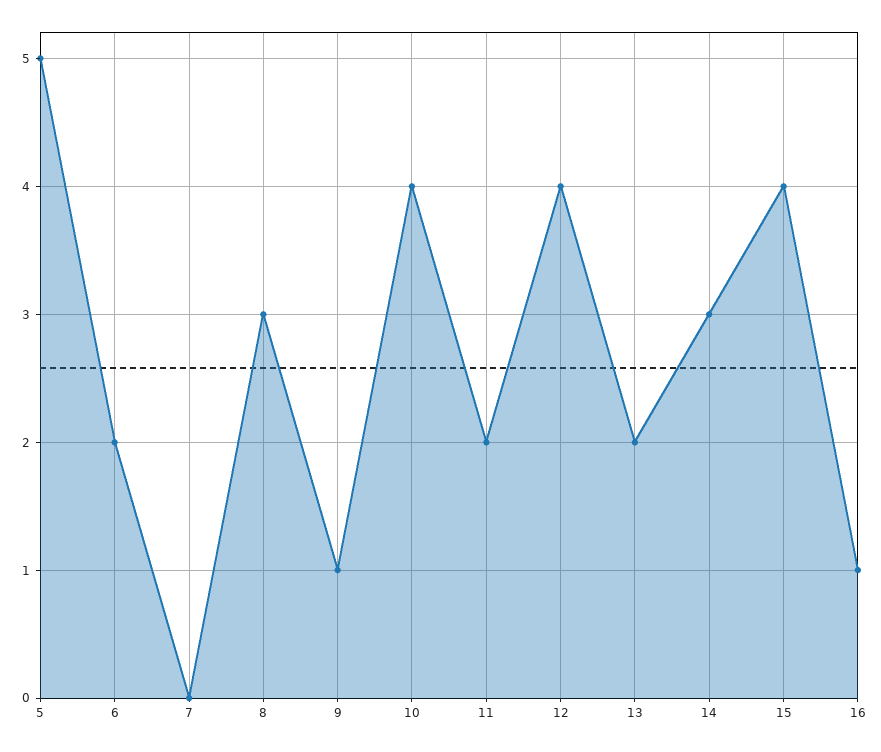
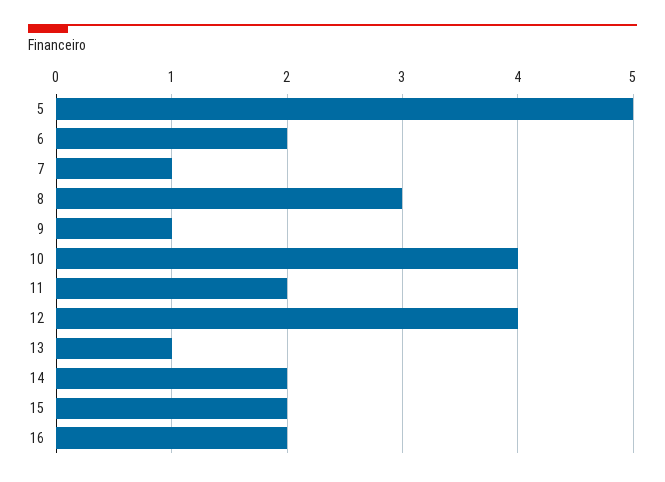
7: 0 -> 1
13: 2 -> 1
14: 3 -> 2
15: 4 -> 2
16: 1 -> 2

